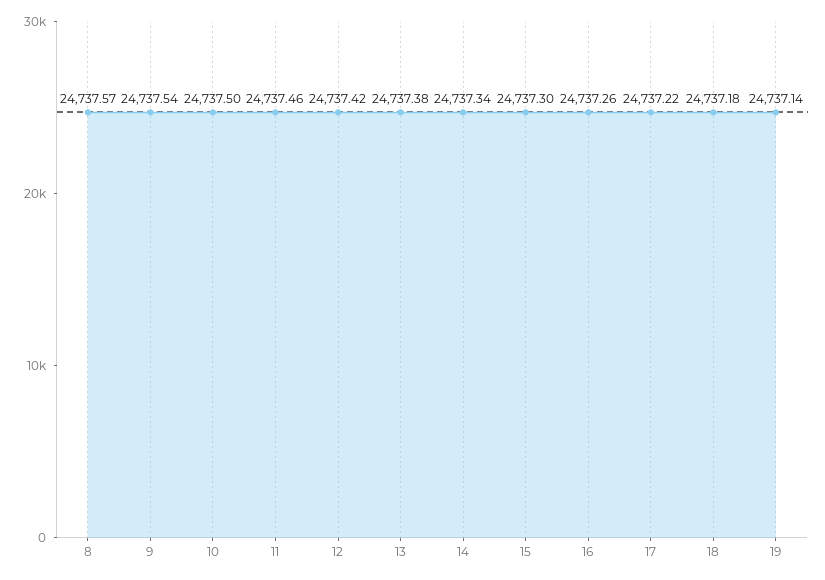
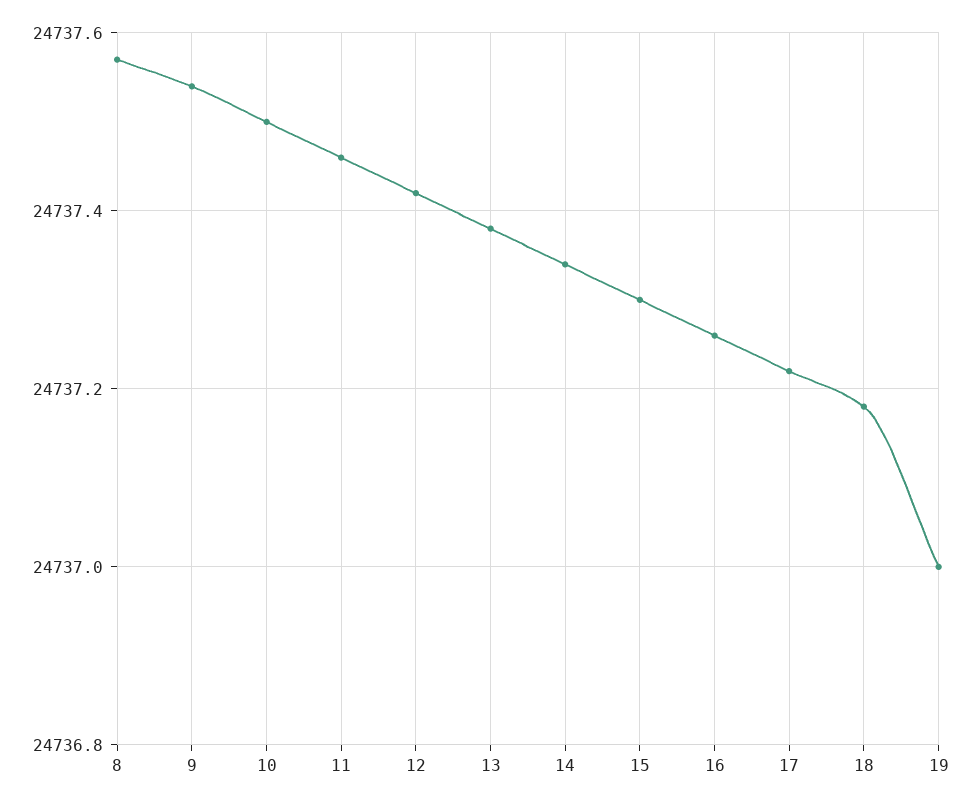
19: 24737.14 -> 24737

